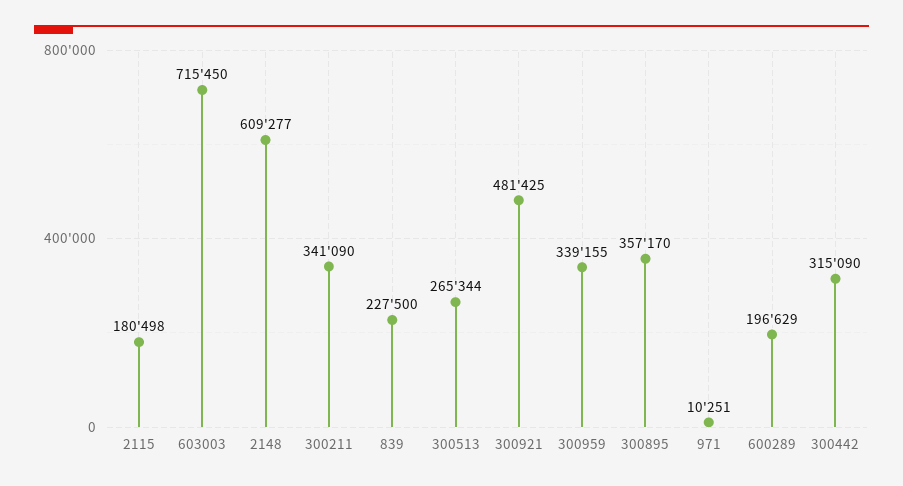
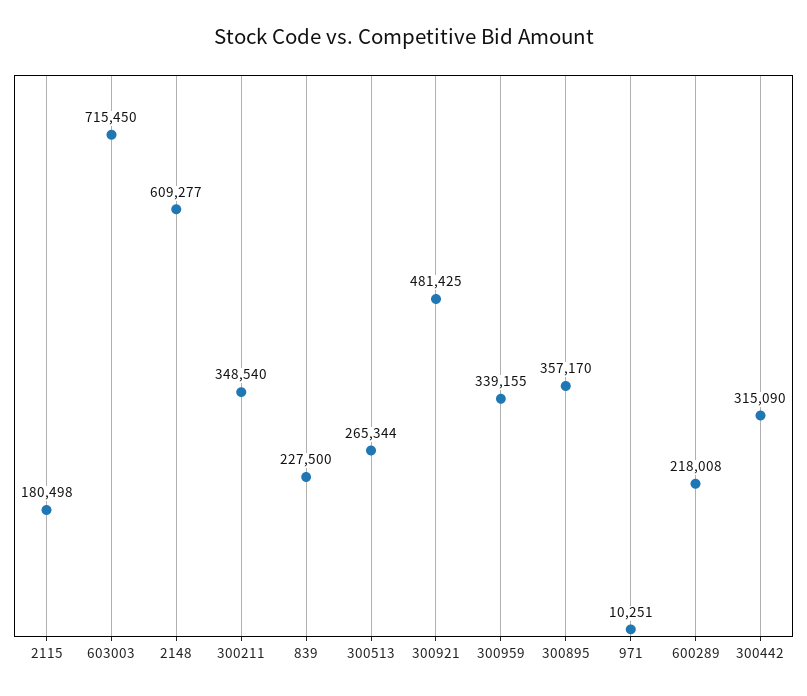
300211: 341090 -> 348540
600289: 196629 -> 218008

